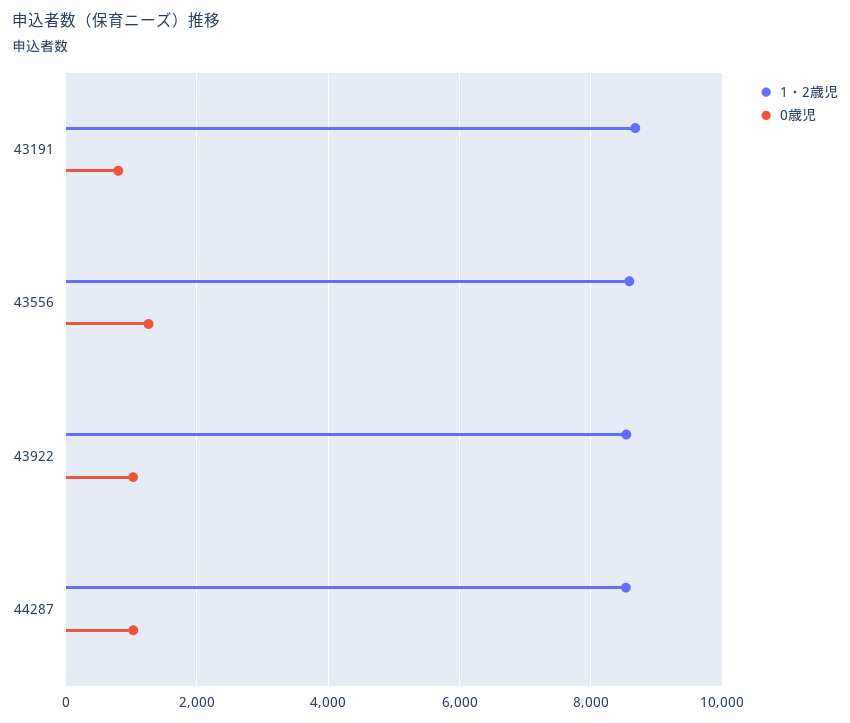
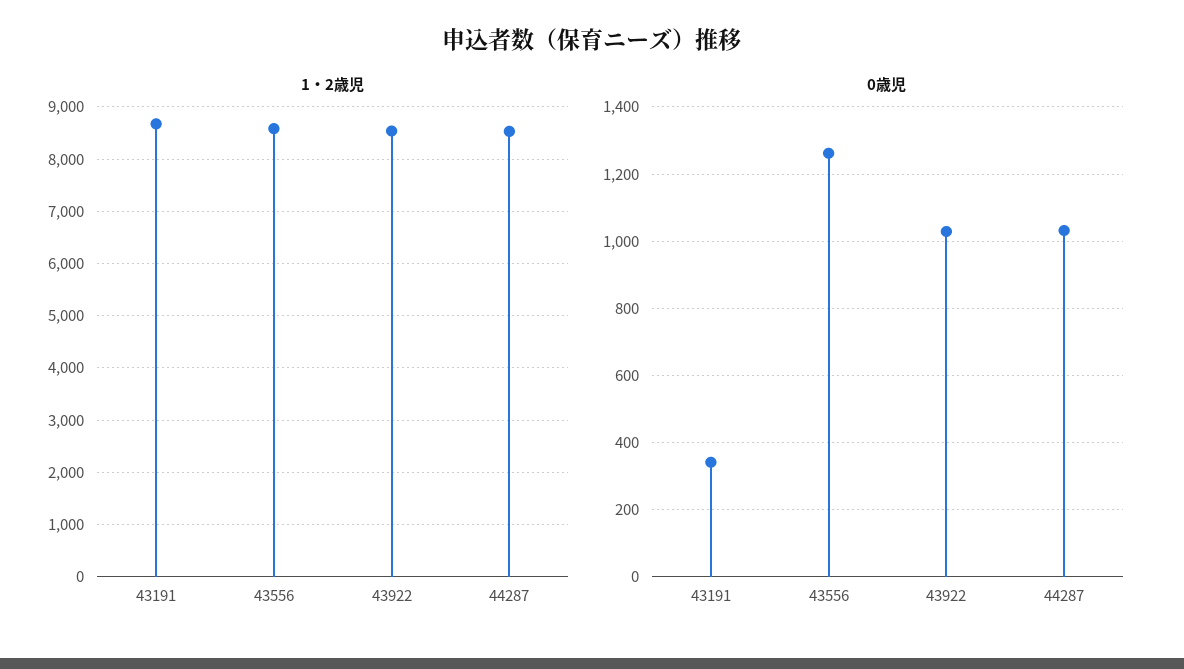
0歳児, 43191: 800 -> 340

